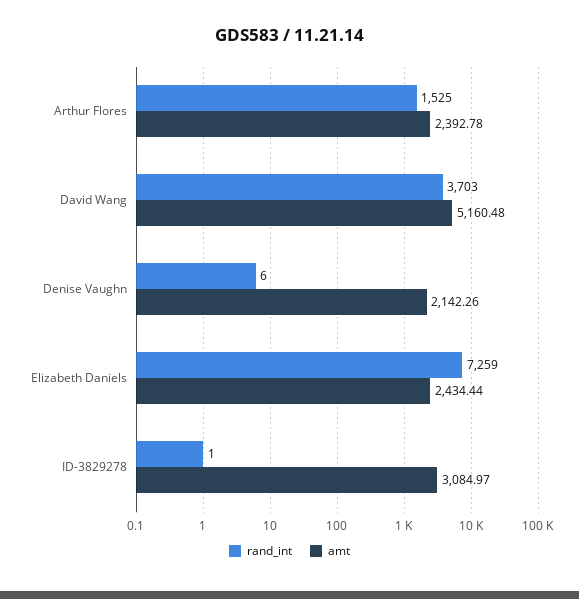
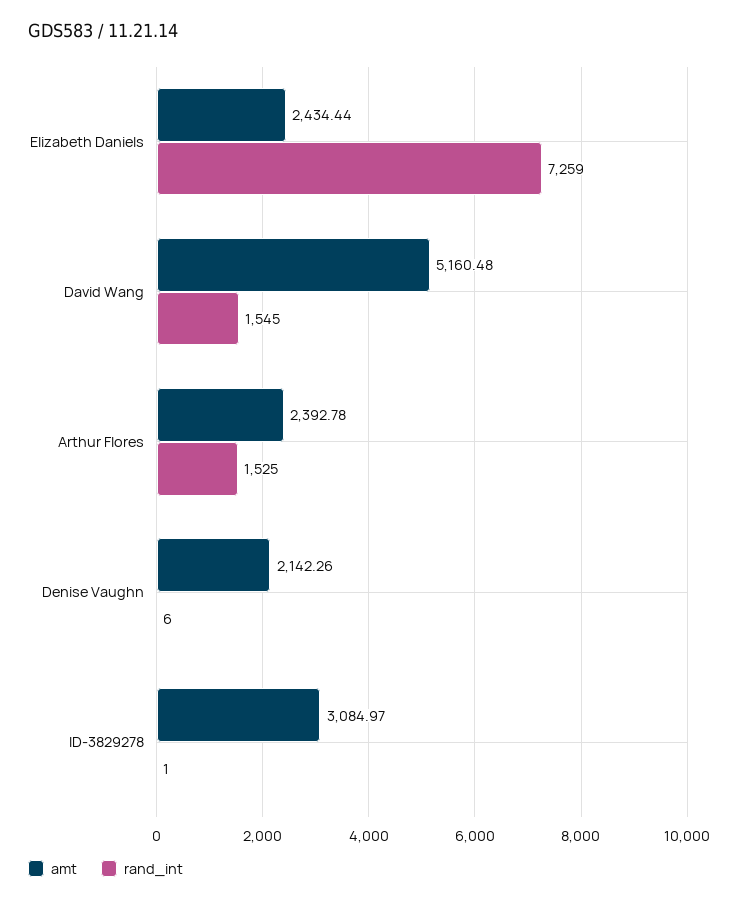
rand_int, David Wang: 3703 -> 1545

